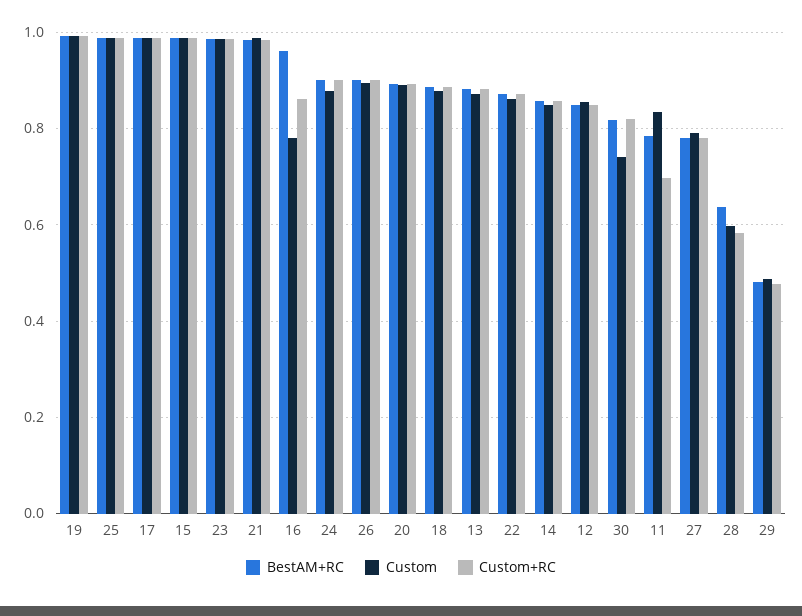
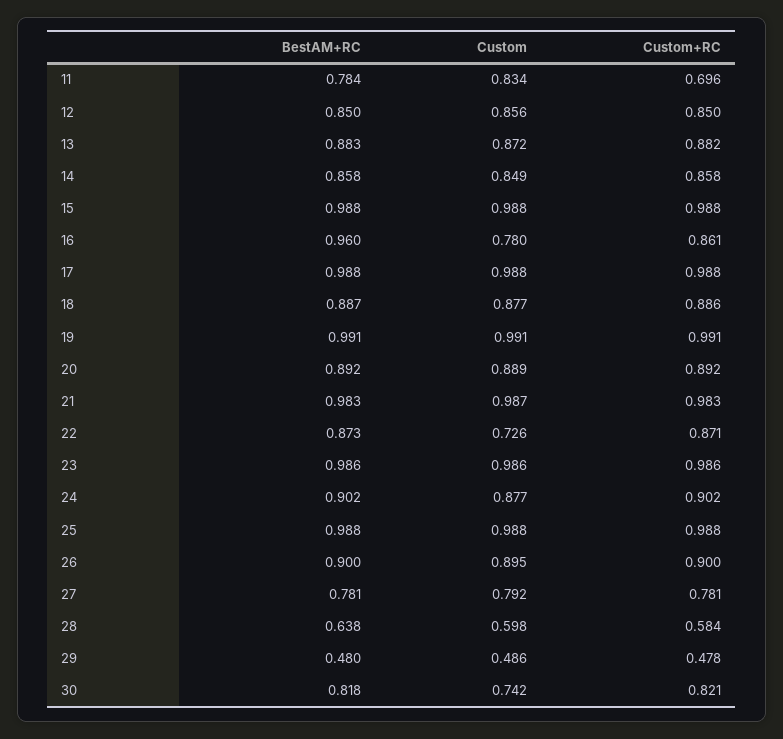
Custom, 22: 0.86 -> 0.726

